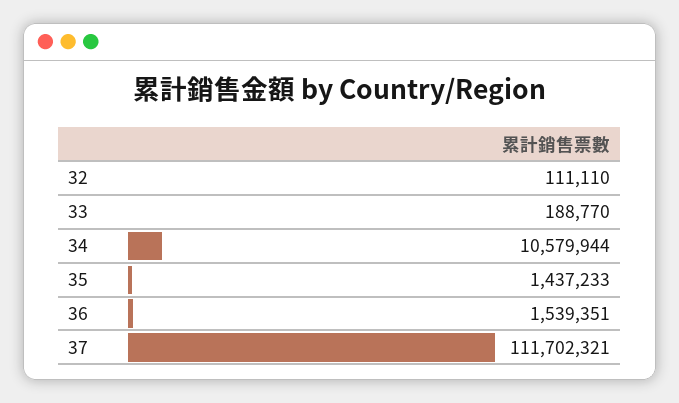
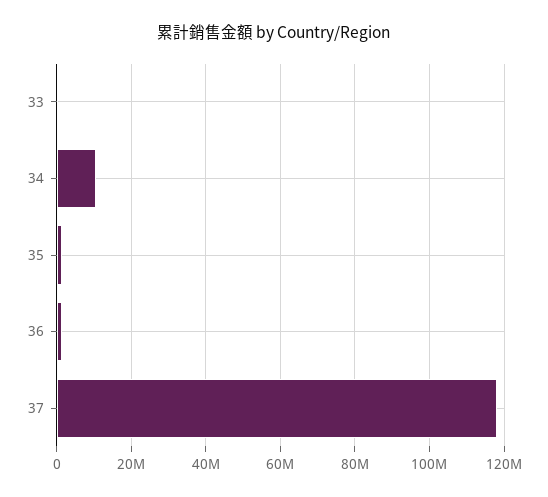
32: 111110 -> none
37: 111702321 -> 118000000

